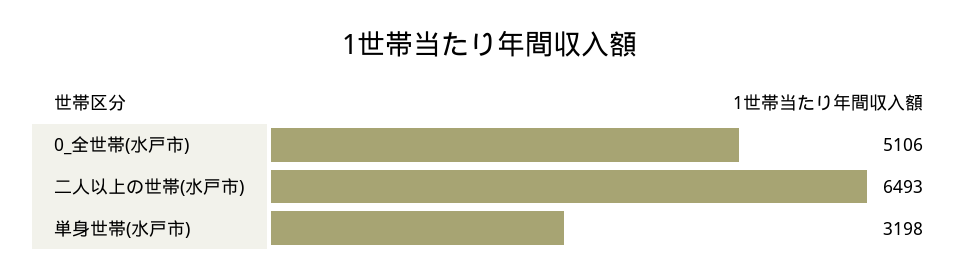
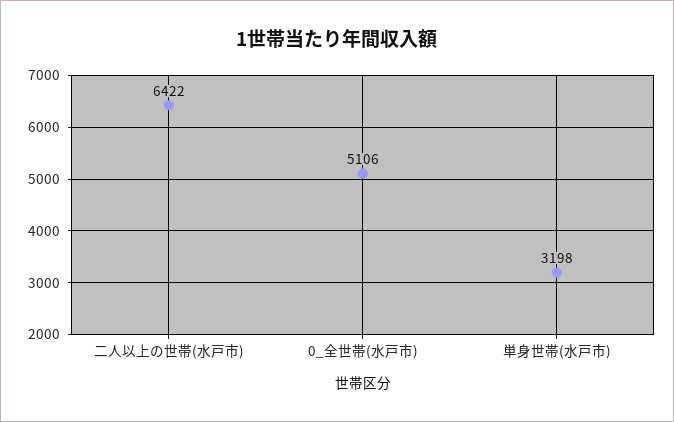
二人以上の世帯(水戸市): 6493 -> 6422

